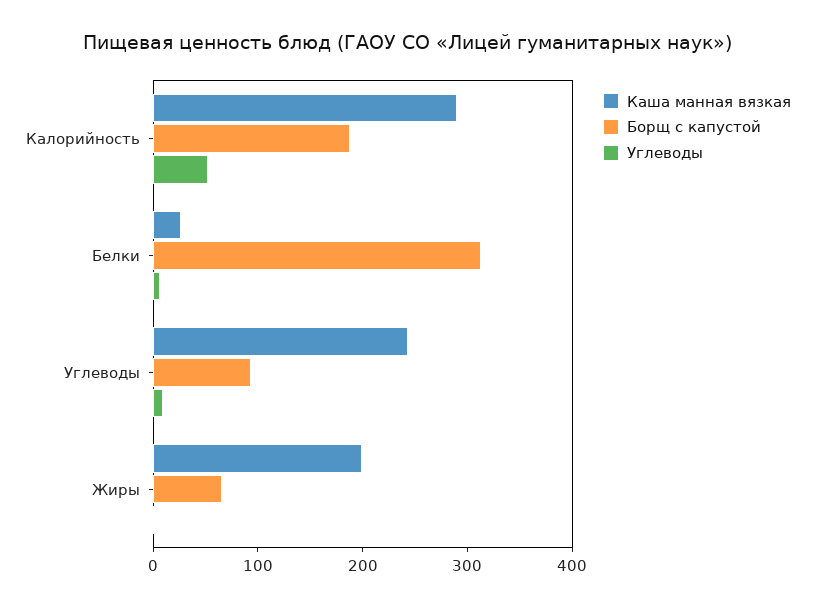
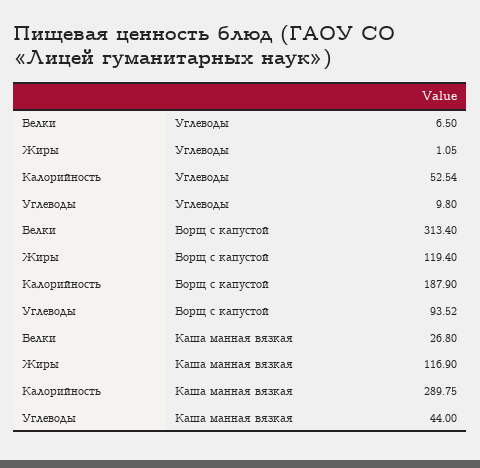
Каша манная вязкая, Углеводы: 240 -> 44
Каша манная вязкая, Жиры: 200 -> 116.9
Борщ с капустой, Жиры: 60 -> 119.4

